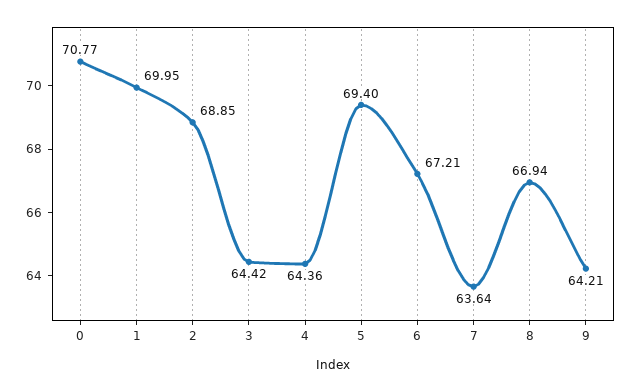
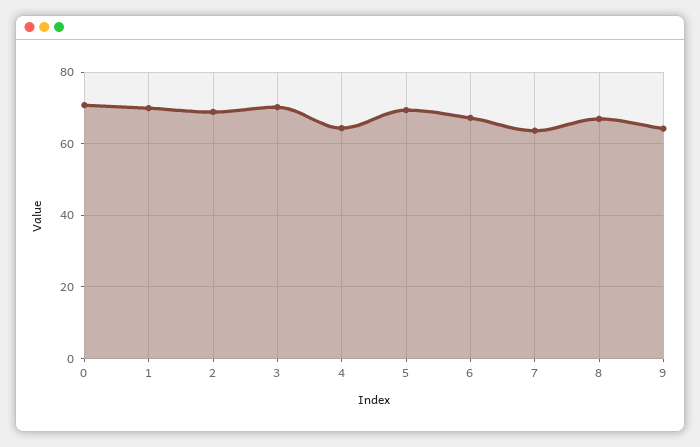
3: 64.42 -> 70

